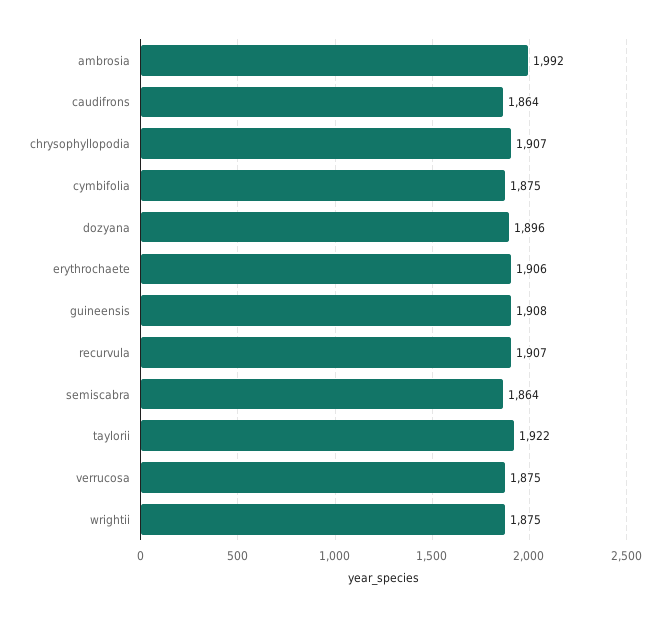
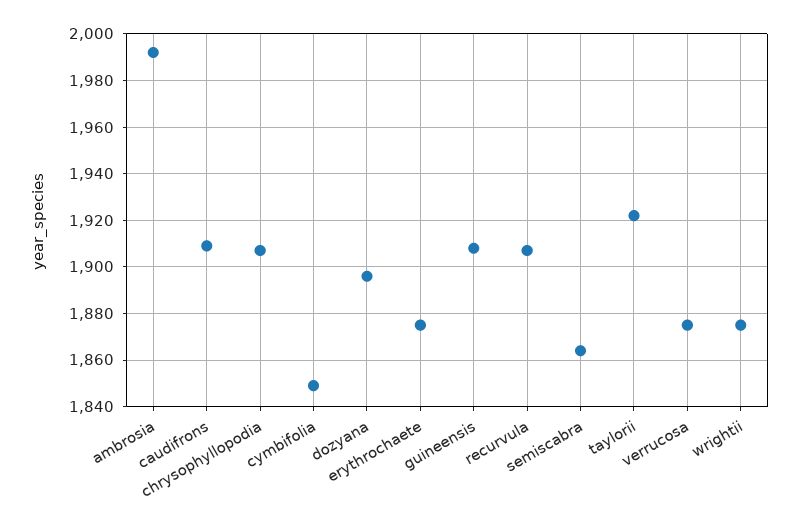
caudifrons: 1864 -> 1910
cymbifolia: 1875 -> 1850
erythrochaete: 1906 -> 1875

